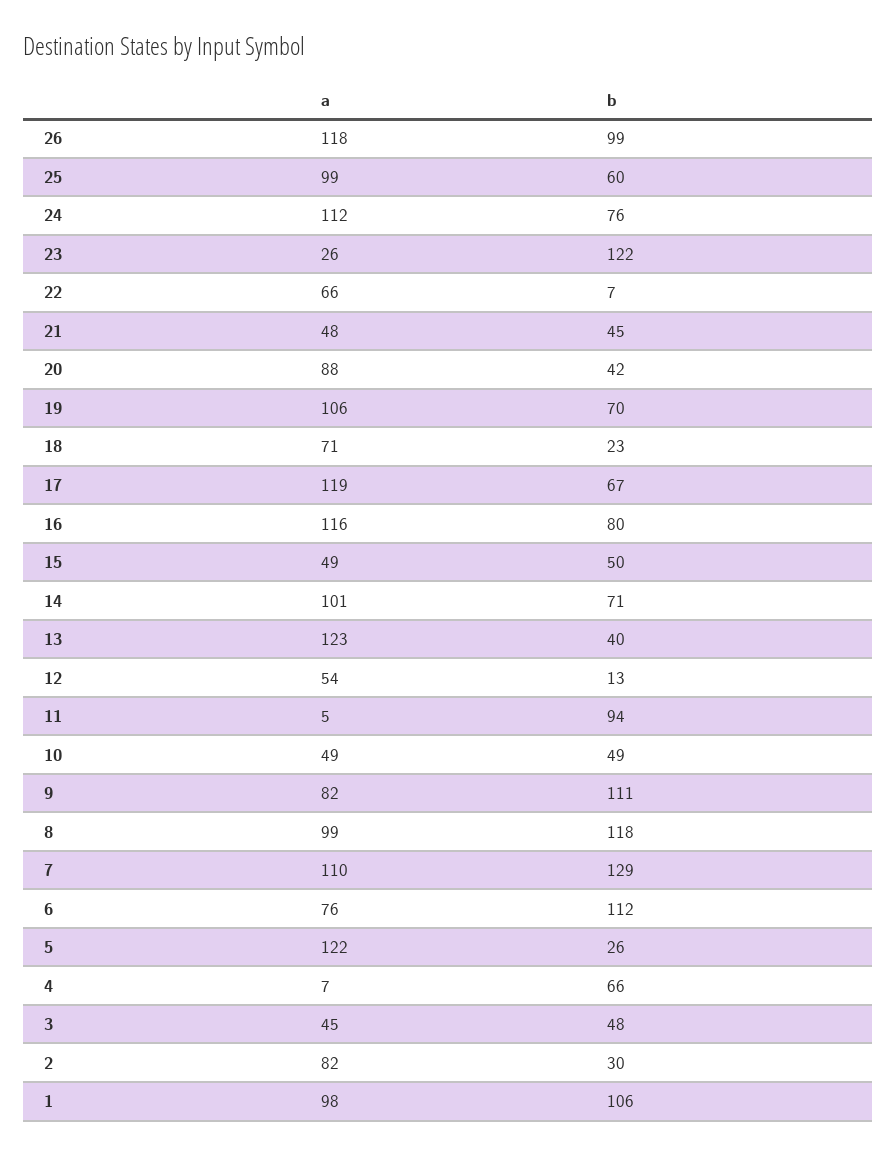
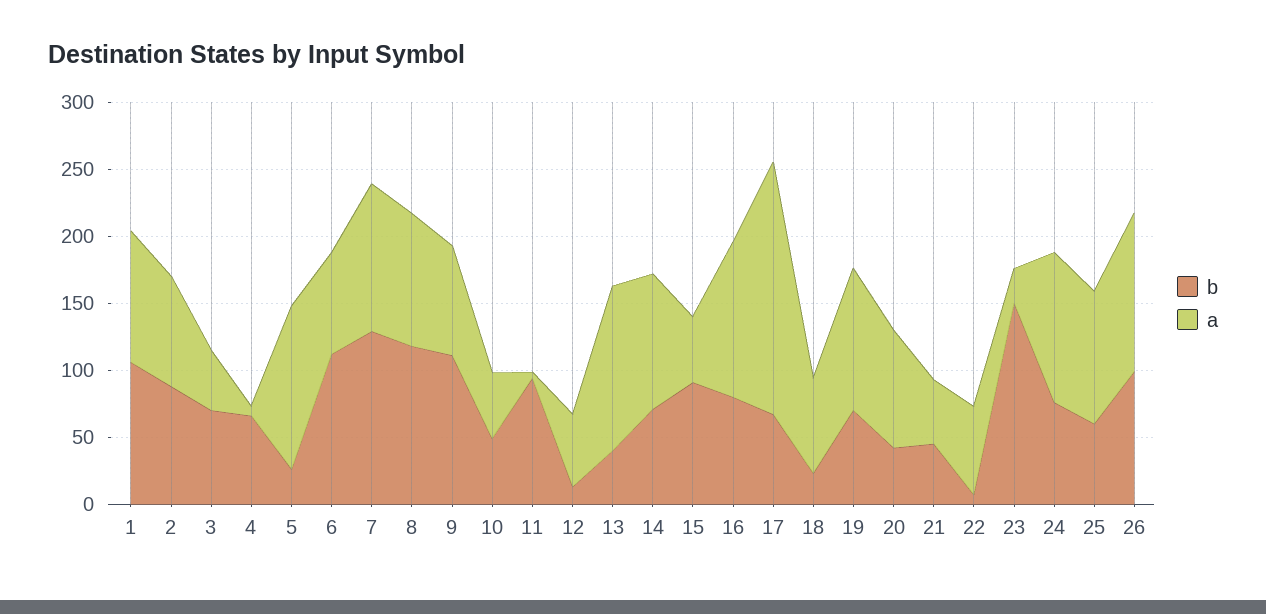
b, 23: 122 -> 150
a, 17: 119 -> 190
b, 15: 50 -> 90
b, 3: 48 -> 70
b, 2: 30 -> 90

